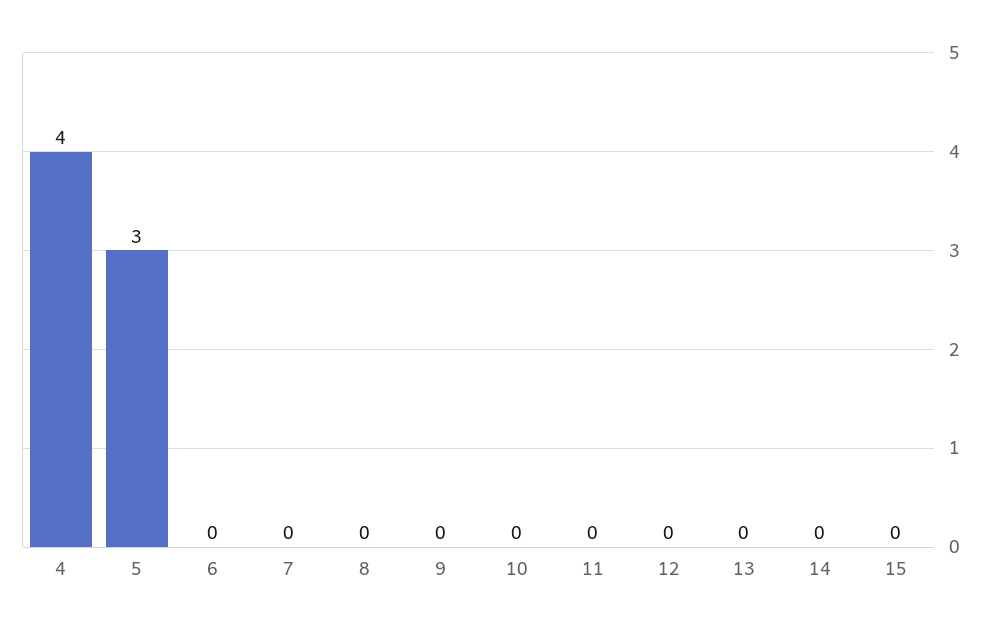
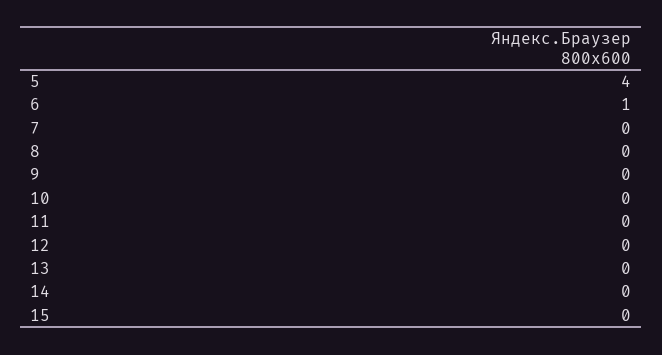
4: 4 -> none
5: 3 -> 4
6: 0 -> 1

